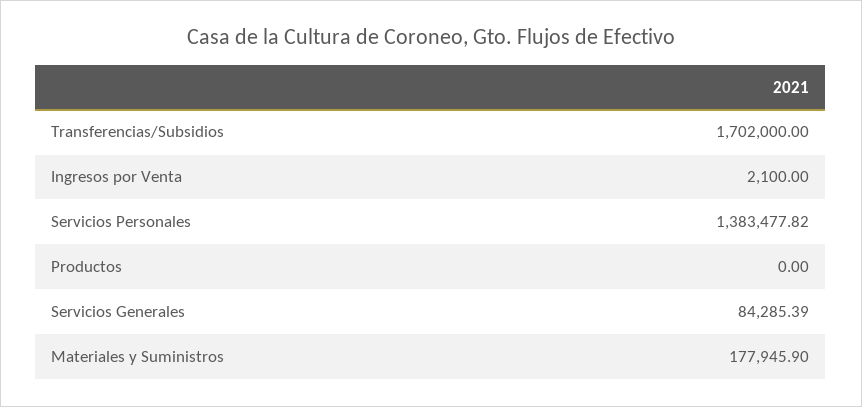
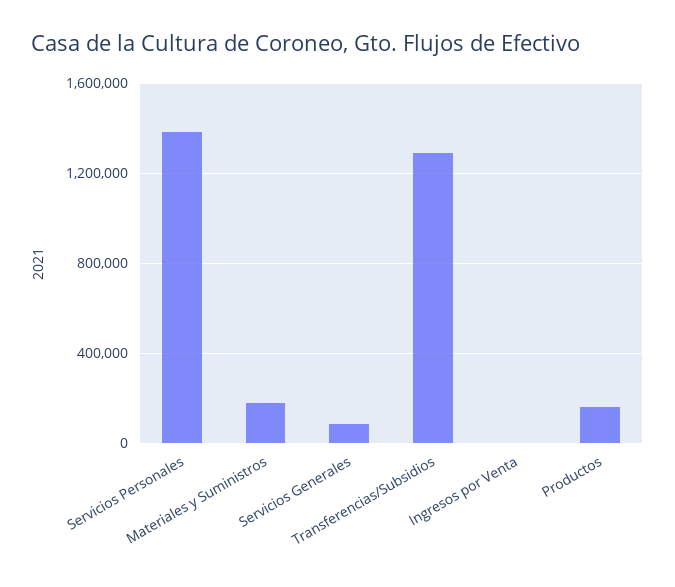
Transferencias/Subsidios: 1702000 -> 1300000
Productos: 0 -> 150000

